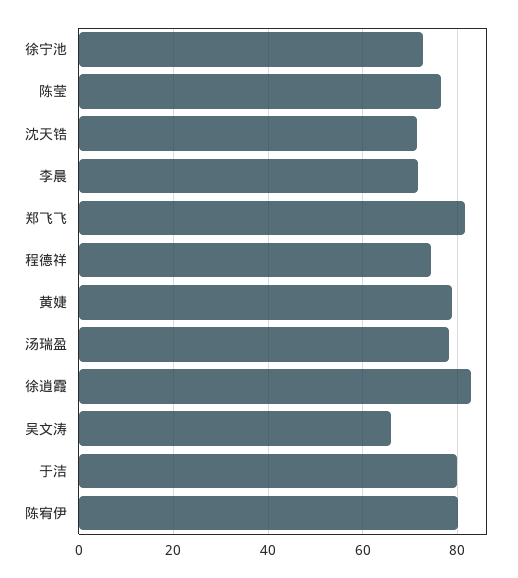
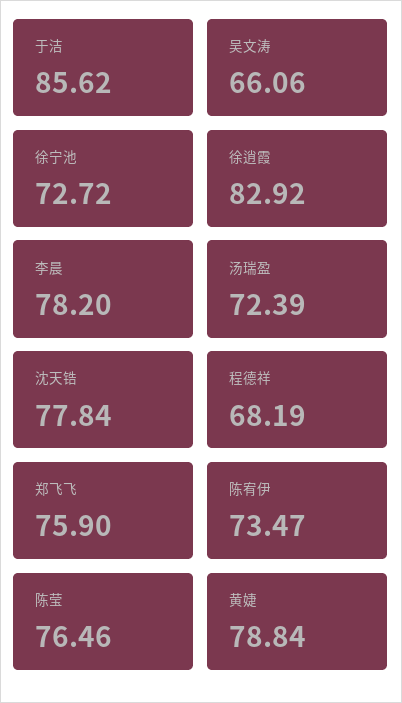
沈天锆: 72 -> 77.84
李晨: 72 -> 78.2
郑飞飞: 82 -> 75.9
程德祥: 74 -> 68.19
汤瑞盈: 78 -> 72.39
于洁: 80 -> 85.62
陈宥伊: 80 -> 73.47

